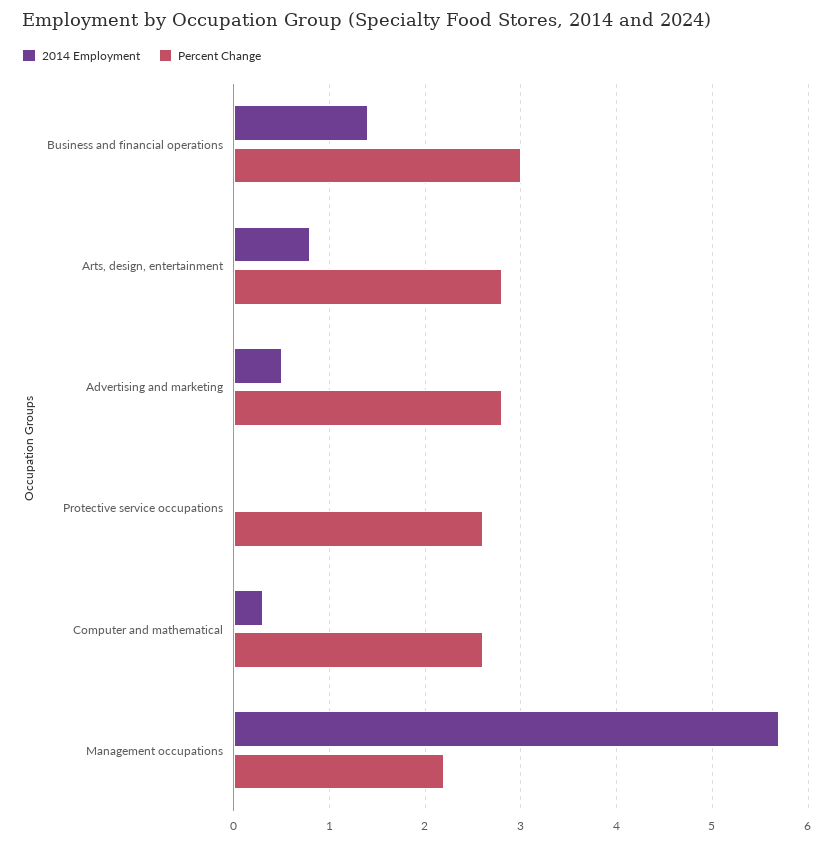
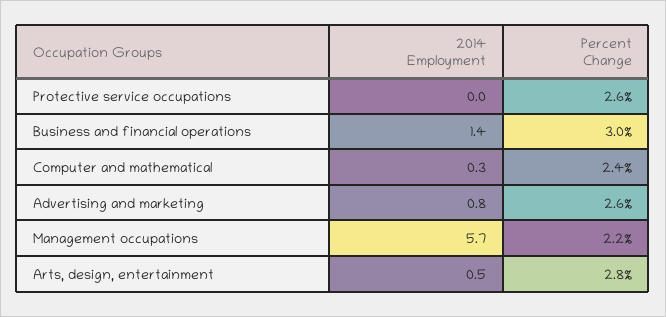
2014 Employment, Arts, design, entertainment: 0.8 -> 0.5
2014 Employment, Advertising and marketing: 0.5 -> 0.8
Percent Change, Advertising and marketing: 2.8 -> 2.6
Percent Change, Computer and mathematical: 2.6 -> 2.4

